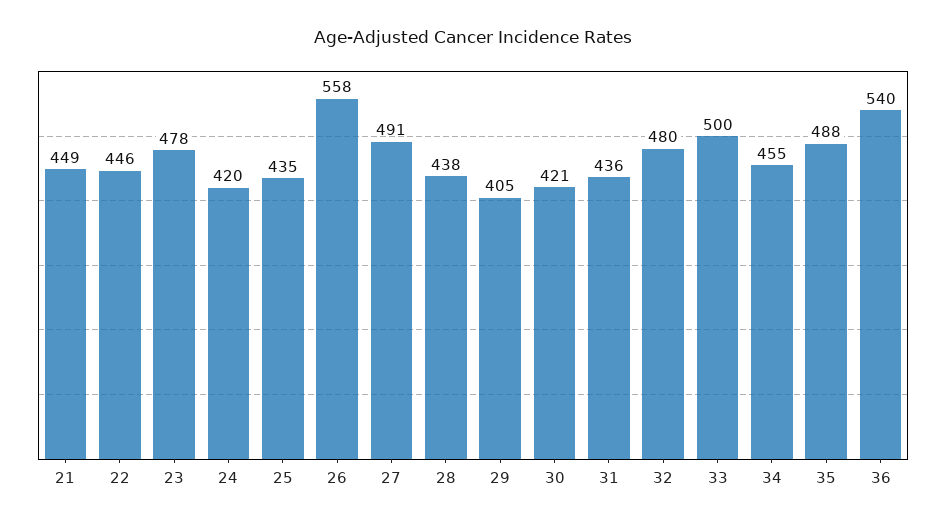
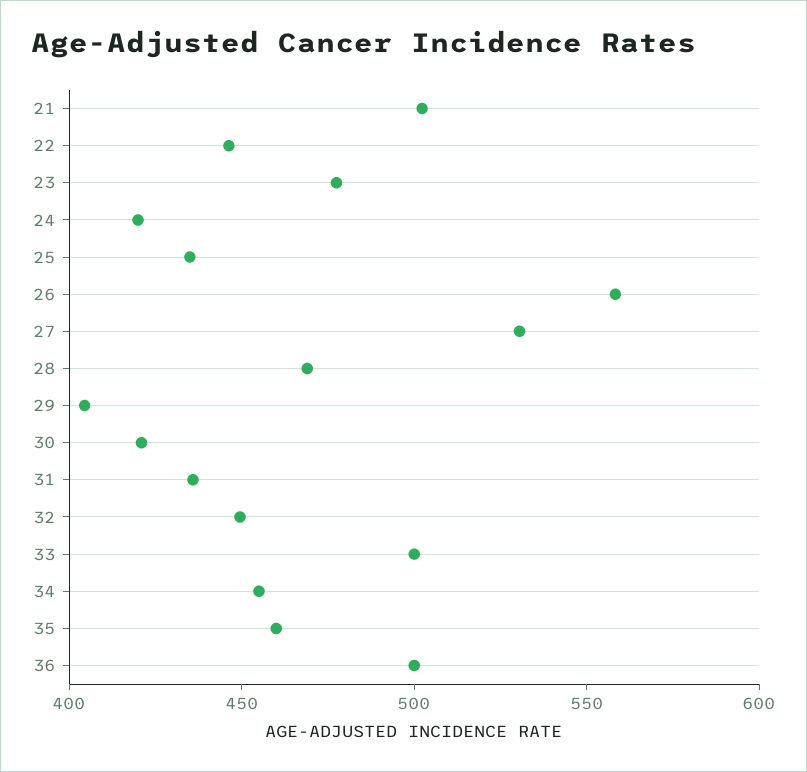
21: 449 -> 500
27: 491 -> 530
28: 438 -> 470
32: 480 -> 450
35: 488 -> 460
36: 540 -> 500

